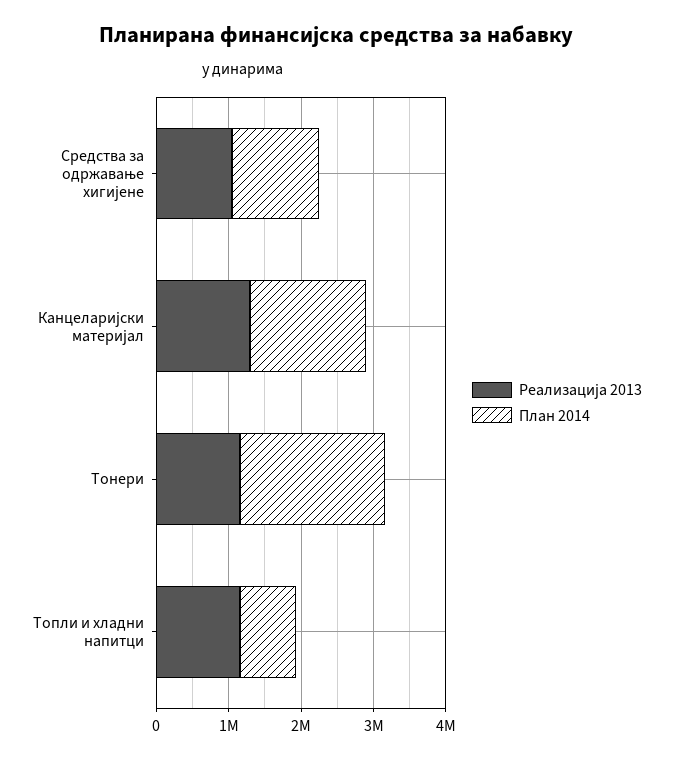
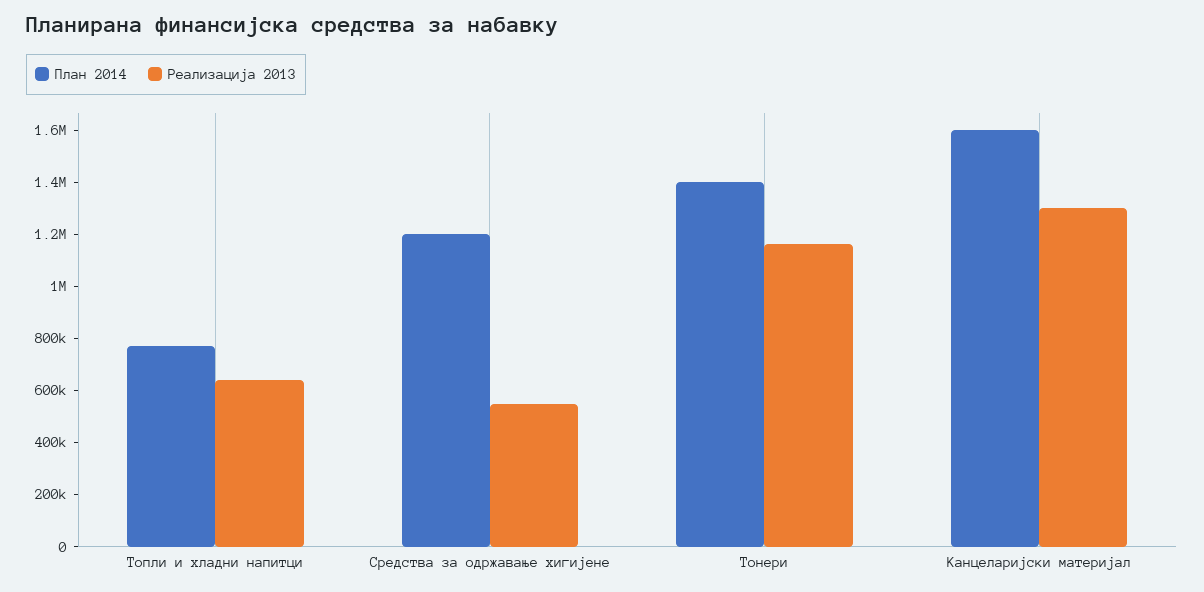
Реализација 2013, Средства за одржавање хигијене: 1000000 -> 550000
План 2014, Тонери: 2000000 -> 1400000
Реализација 2013, Топли и хладни напитци: 1200000 -> 650000

